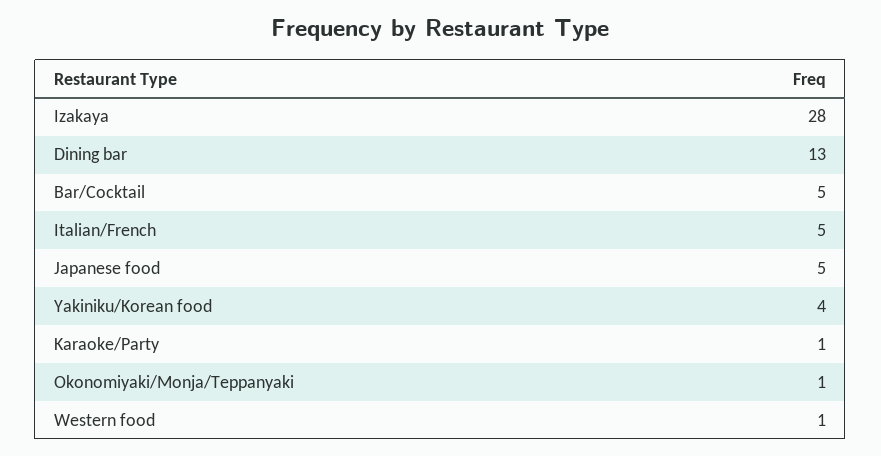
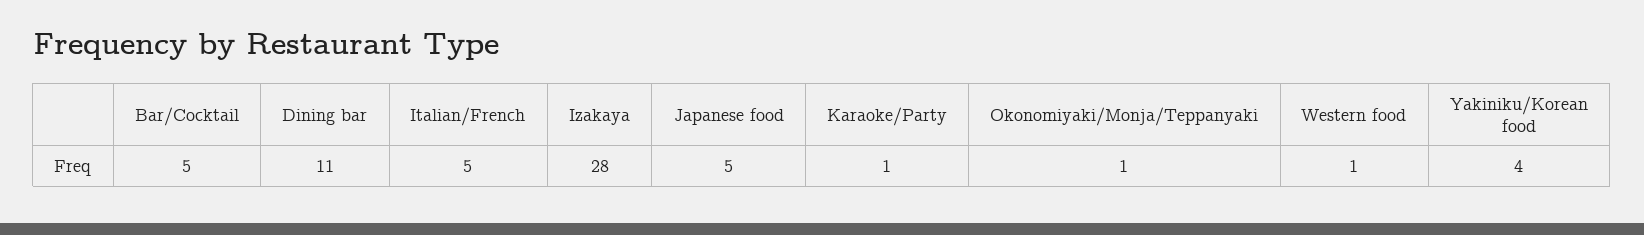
Dining bar: 13 -> 11

